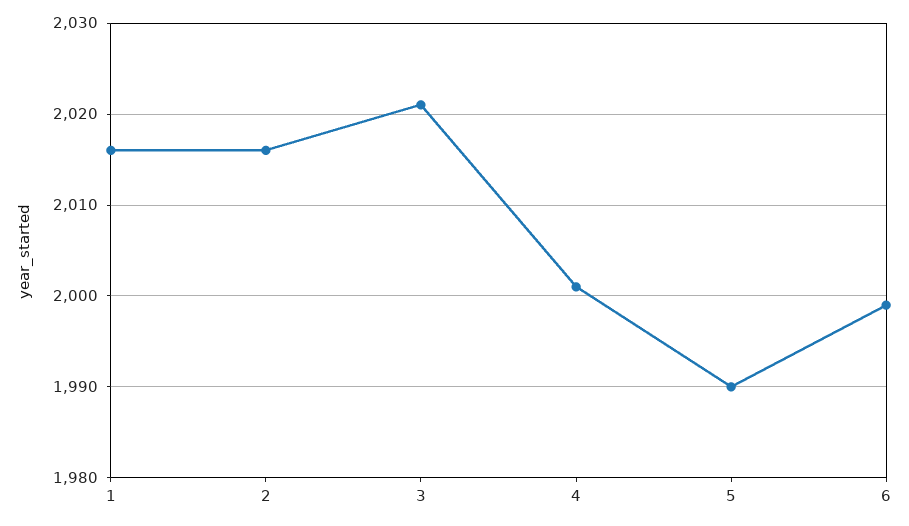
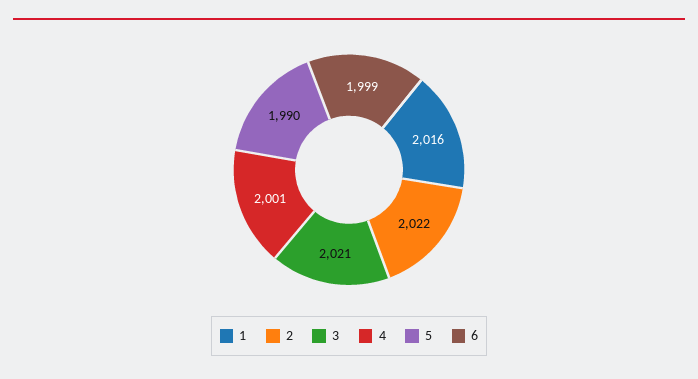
2: 2016 -> 2022

